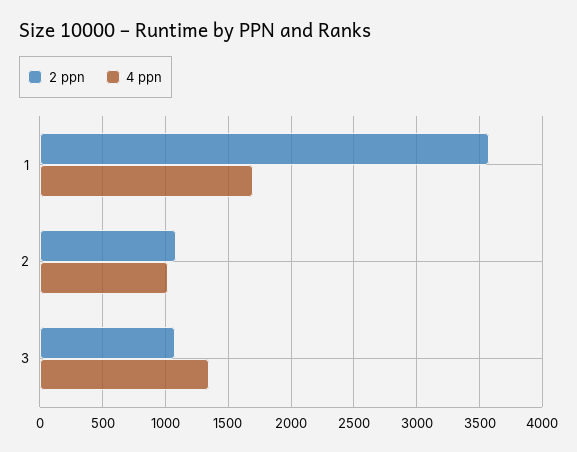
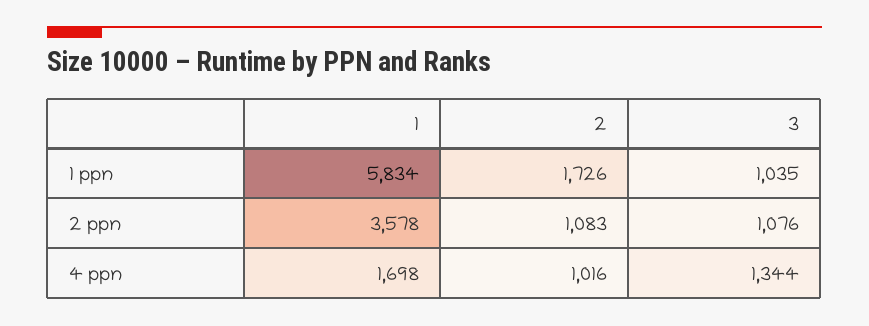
1 ppn, 1: none -> 5834
1 ppn, 2: none -> 1726
1 ppn, 3: none -> 1035

